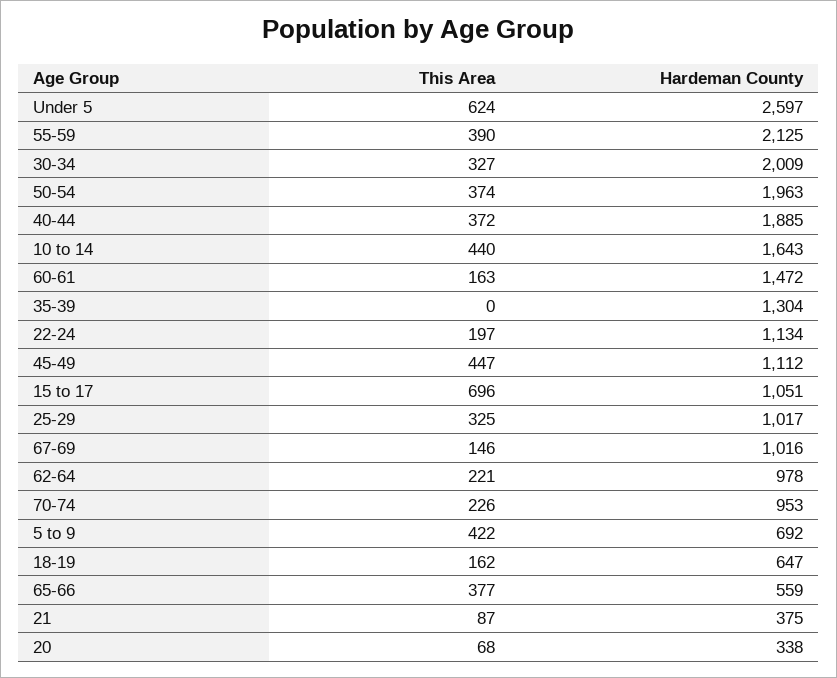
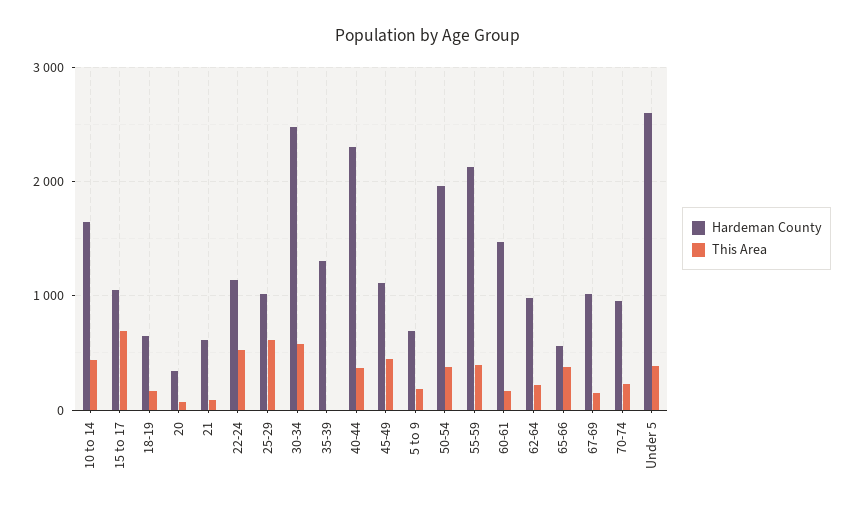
This Area, Under 5: 624 -> 400
This Area, 30-34: 327 -> 600
Hardeman County, 30-34: 2009 -> 2500
Hardeman County, 40-44: 1885 -> 2300
This Area, 22-24: 197 -> 500
This Area, 25-29: 325 -> 600
This Area, 5 to 9: 422 -> 200
Hardeman County, 21: 375 -> 600

